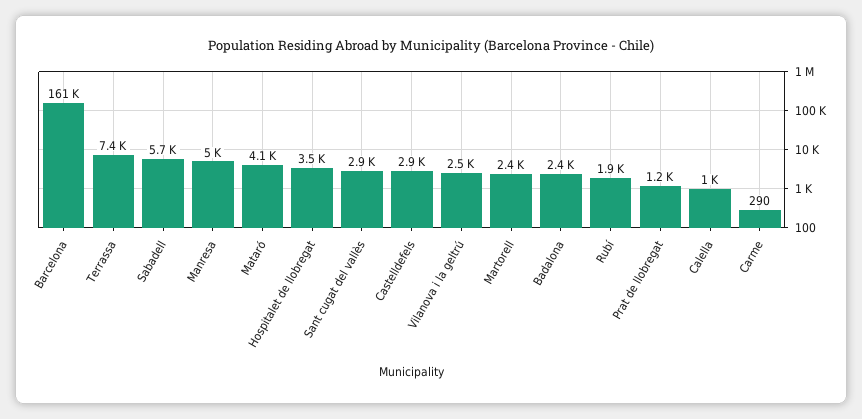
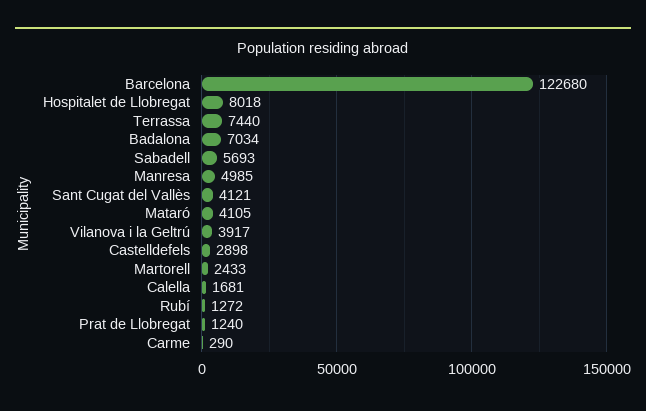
Barcelona: 161000 -> 122680
Hospitalet de llobregat: 3500 -> 8018
Sant cugat del vallès: 2900 -> 4121
Vilanova i la geltrú: 2500 -> 3917
Badalona: 2400 -> 7034
Rubí: 1900 -> 1272
Calella: 1000 -> 1681

